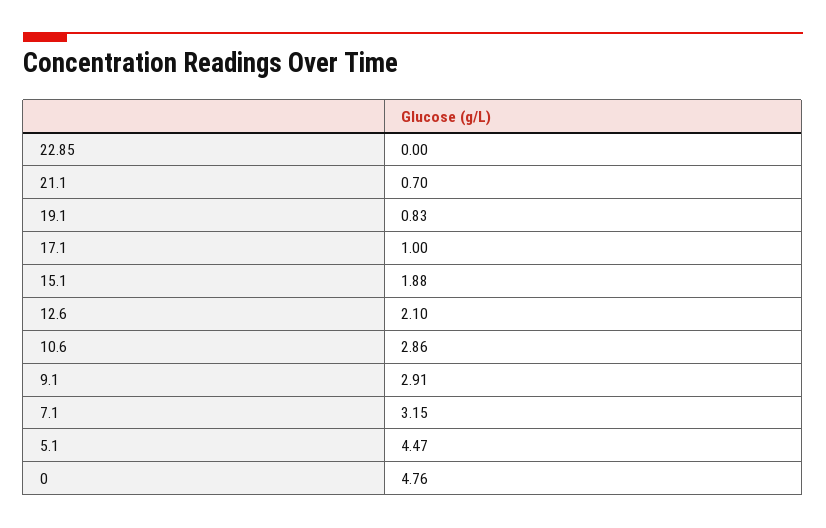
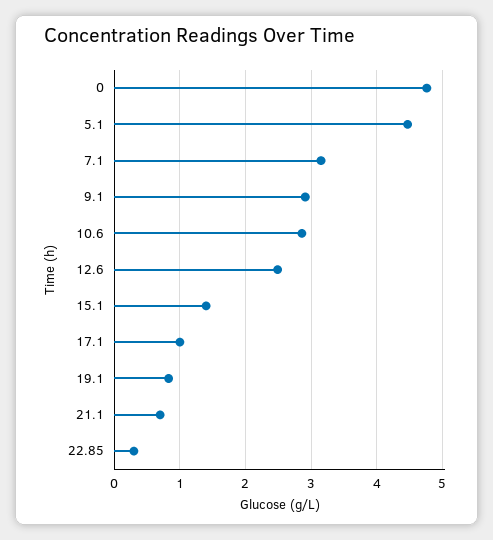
22.85: 0 -> 0.3
15.1: 1.88 -> 1.4
12.6: 2.1 -> 2.5

